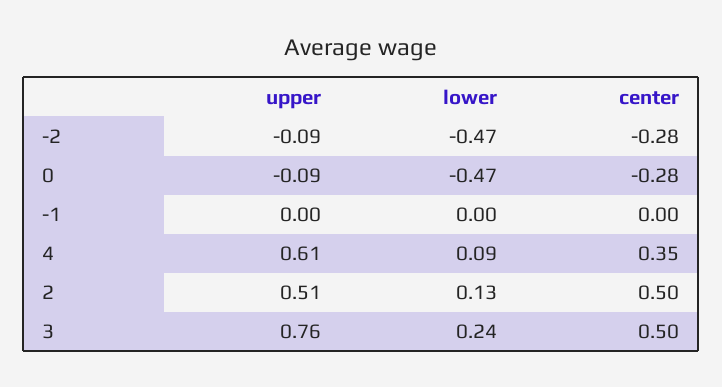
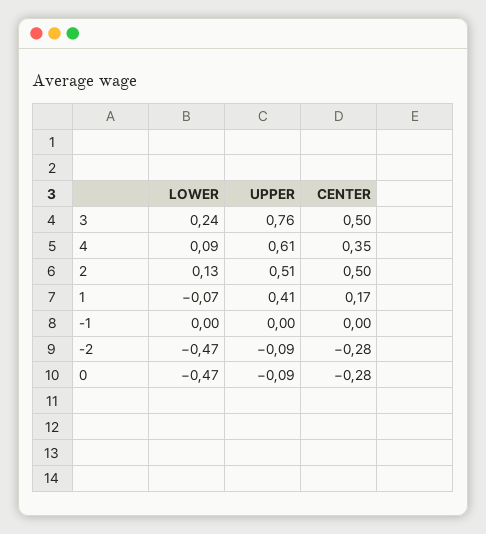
lower, 1: none -> -0.07
upper, 1: none -> 0.41
center, 1: none -> 0.17

